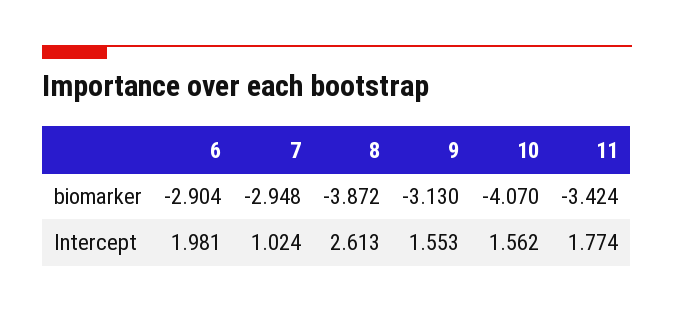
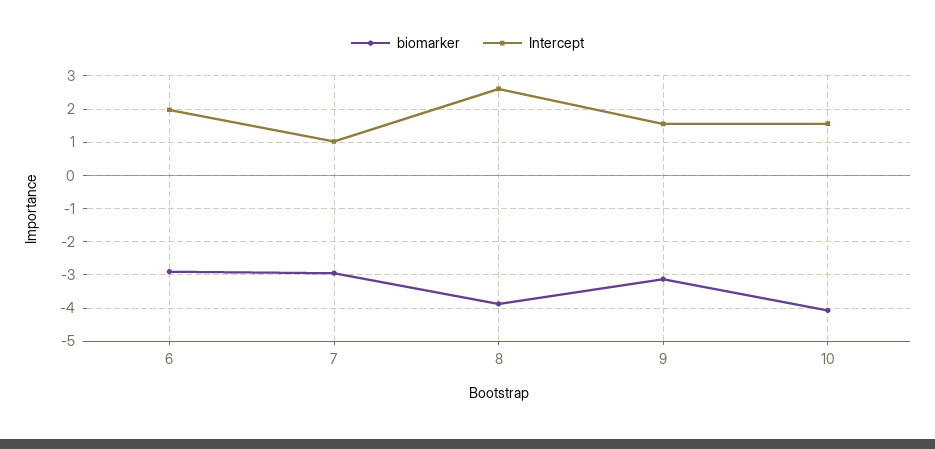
biomarker, 11: -3.424 -> none
Intercept, 11: 1.774 -> none

